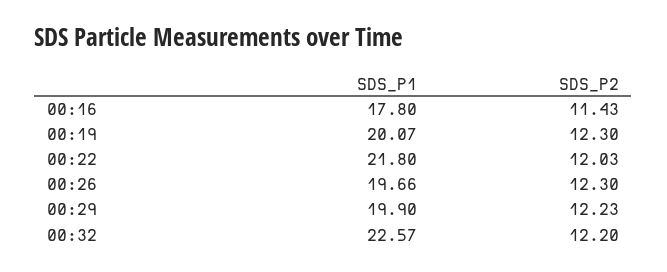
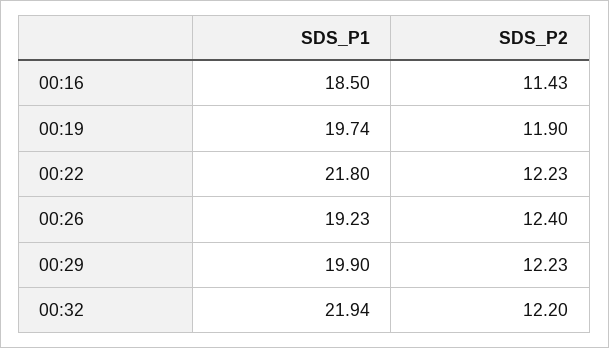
SDS_P1, 00:16: 17.8 -> 18.5
SDS_P1, 00:19: 20.07 -> 19.74
SDS_P2, 00:19: 12.3 -> 11.9
SDS_P2, 00:22: 12.03 -> 12.23
SDS_P1, 00:26: 19.66 -> 19.23
SDS_P2, 00:26: 12.3 -> 12.4
SDS_P1, 00:32: 22.57 -> 21.94

